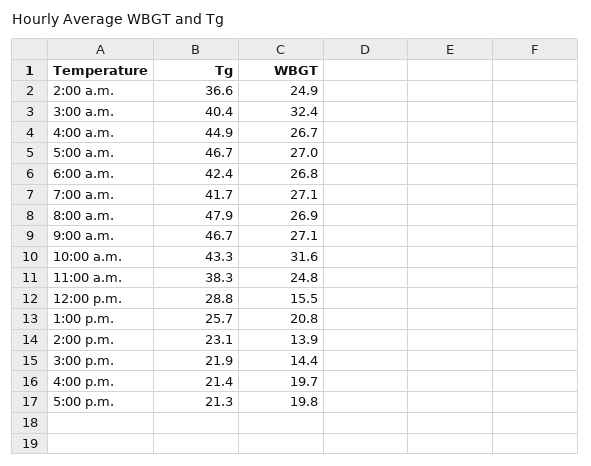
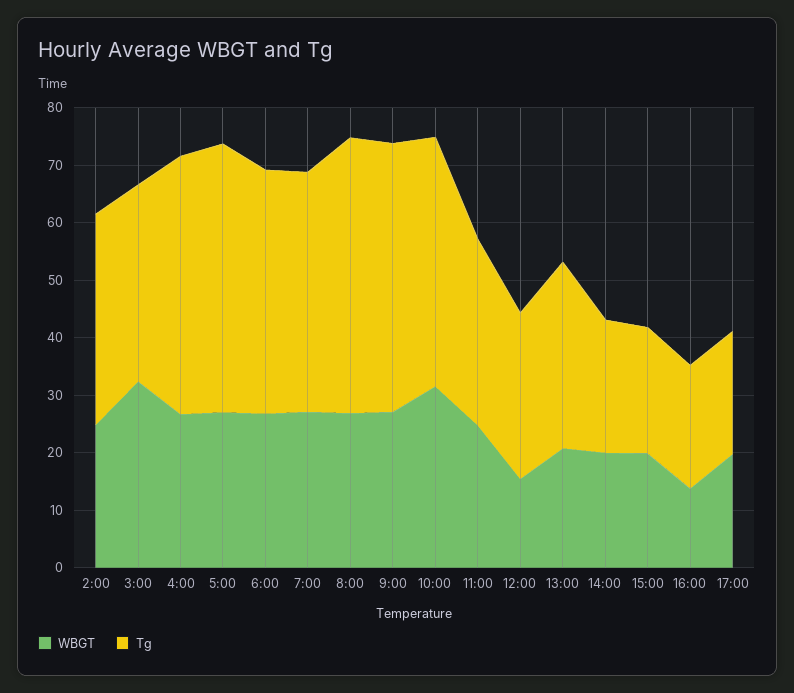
Tg, 3:00 a.m.: 40.4 -> 34
Tg, 11:00 a.m.: 38.3 -> 32
Tg, 1:00 p.m.: 25.7 -> 32
WBGT, 2:00 p.m.: 13.9 -> 20
WBGT, 3:00 p.m.: 14.4 -> 20
WBGT, 4:00 p.m.: 19.7 -> 14

